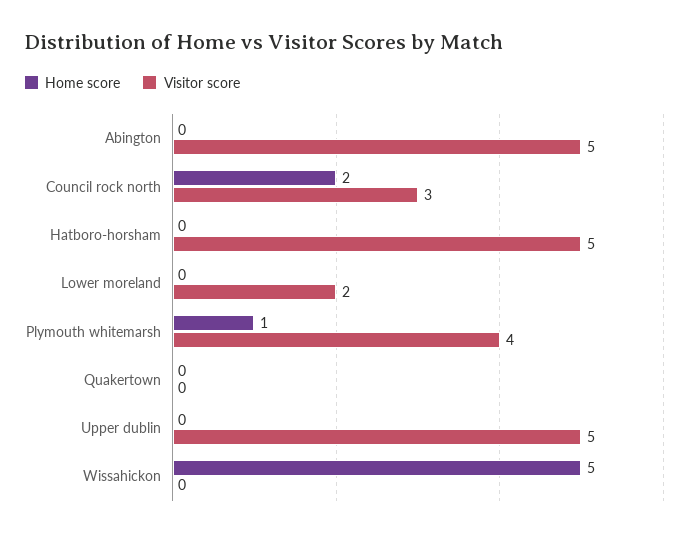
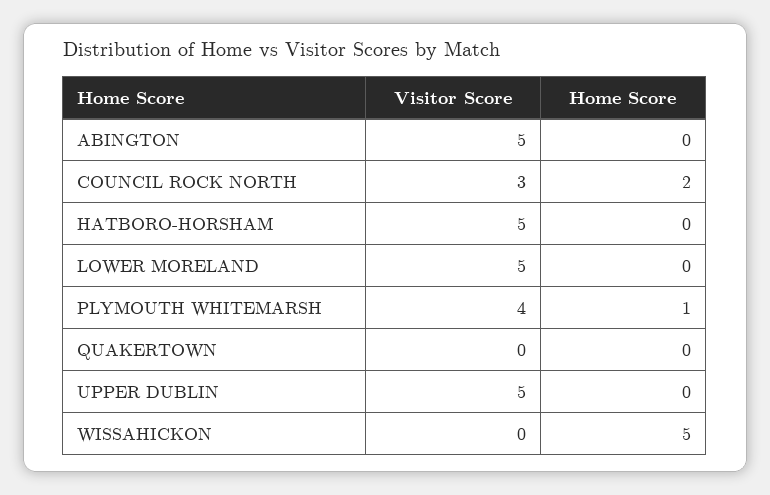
Visitor score, Lower moreland: 2 -> 5

